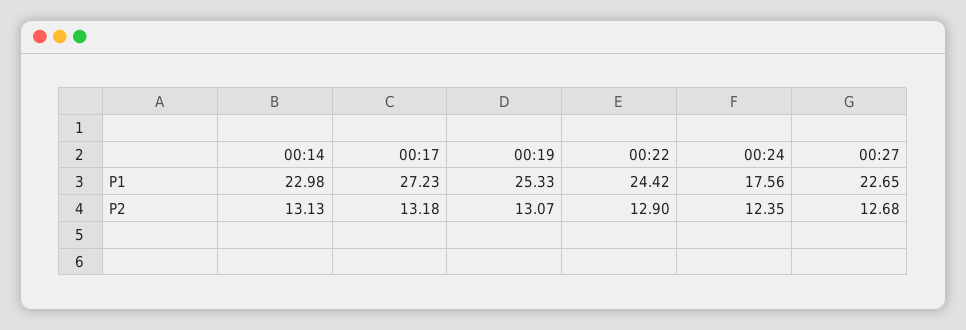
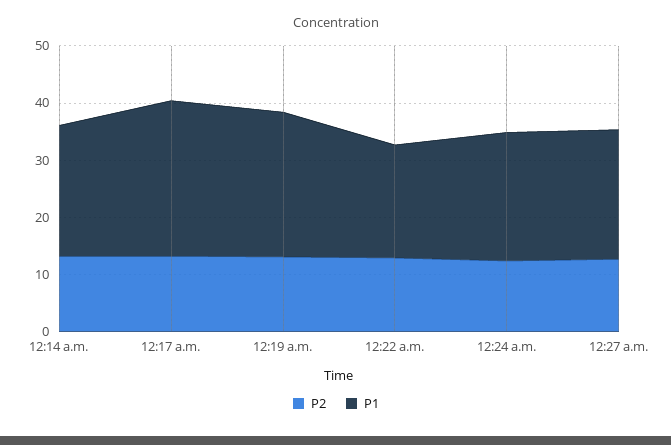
P1, 00:22: 24.42 -> 20
P1, 00:24: 17.56 -> 22

